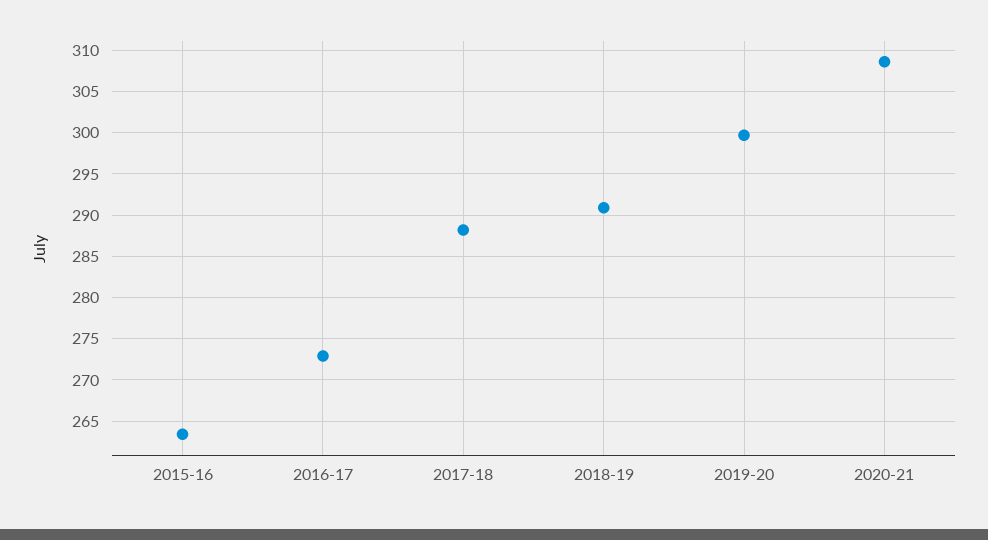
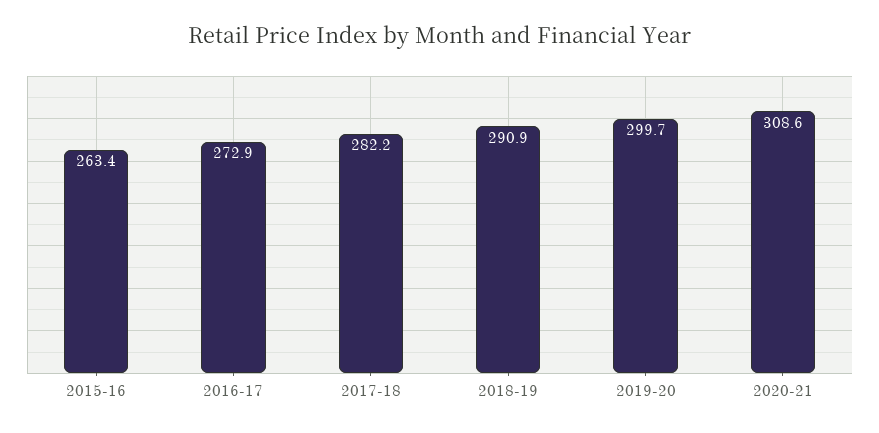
2017-18: 288 -> 282.2

